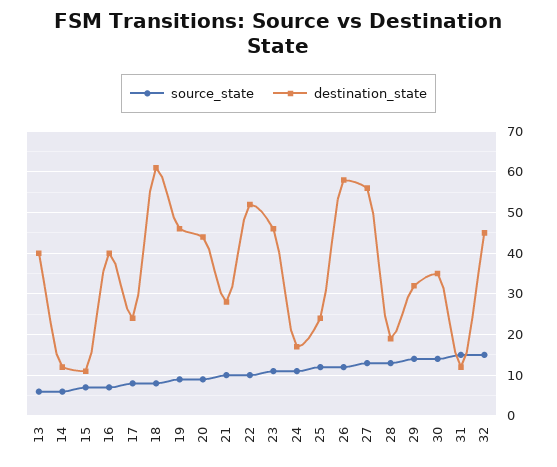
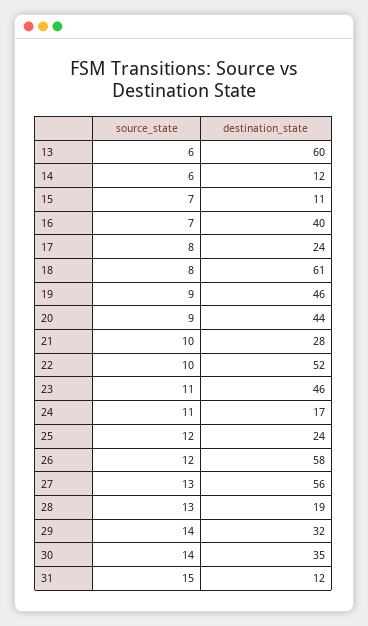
destination_state, 13: 40 -> 60
source_state, 32: 15 -> none
destination_state, 32: 45 -> none

